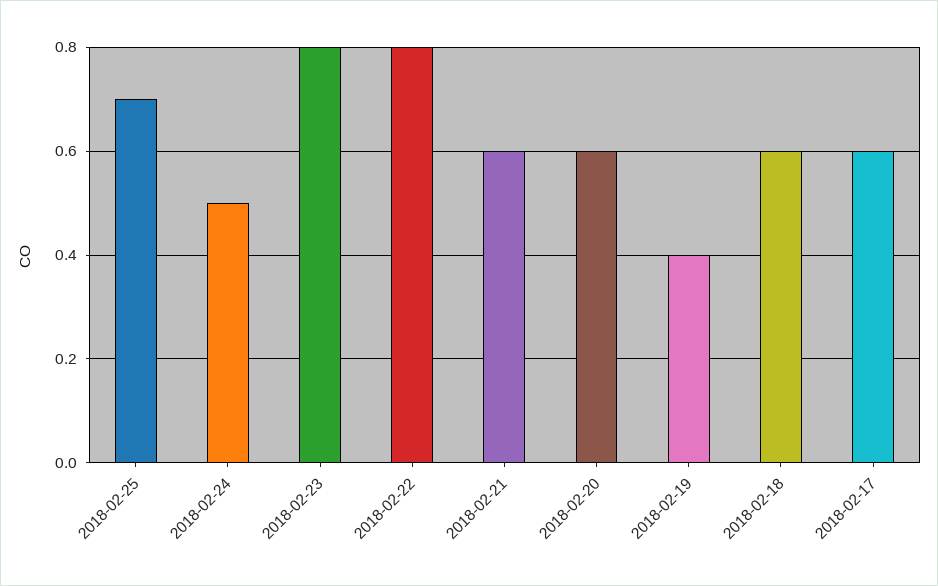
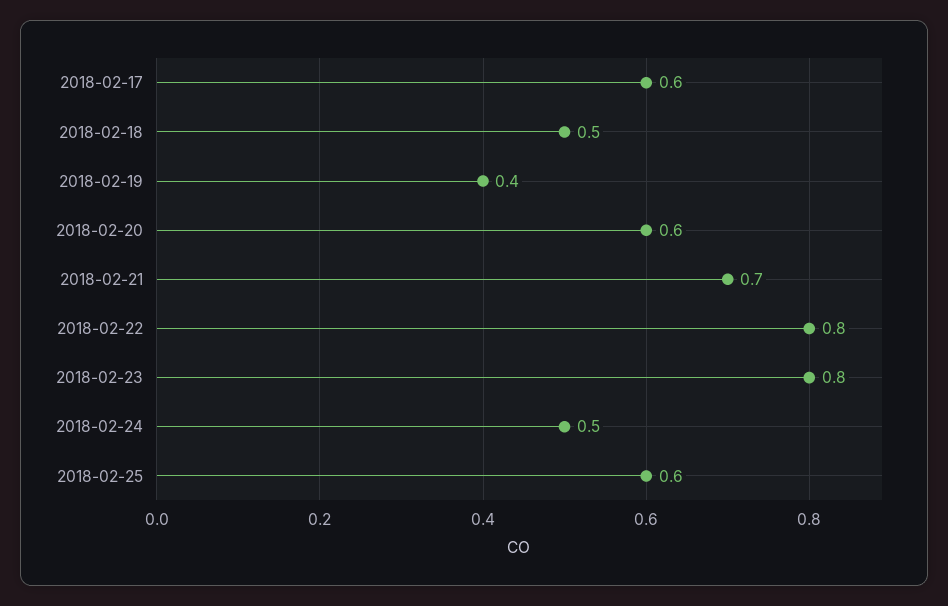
2018-02-25: 0.7 -> 0.6
2018-02-21: 0.6 -> 0.7
2018-02-18: 0.6 -> 0.5

